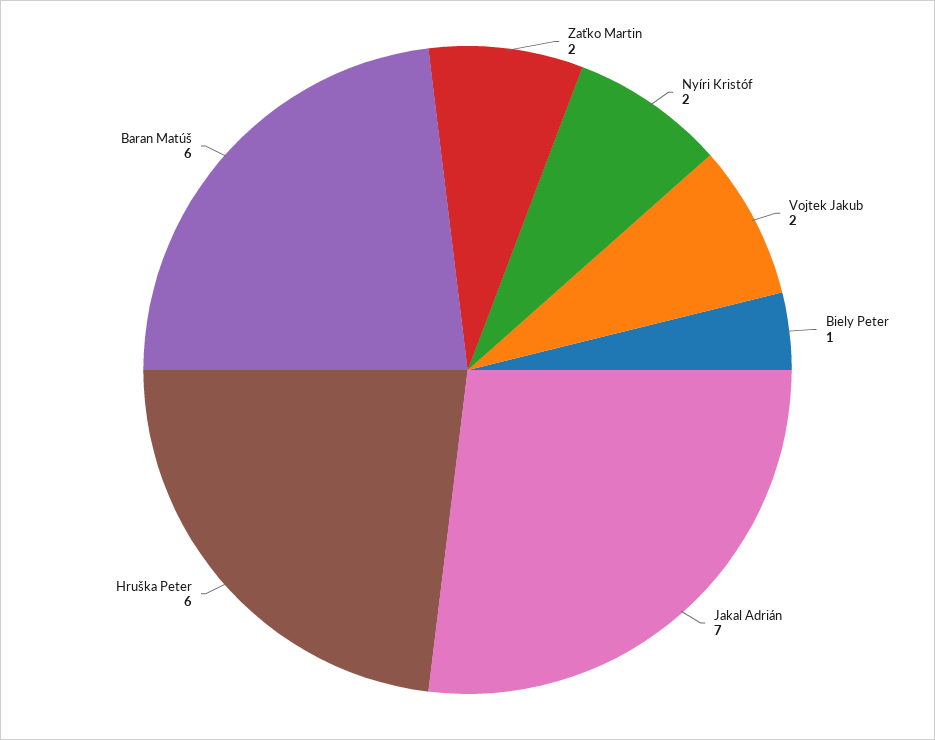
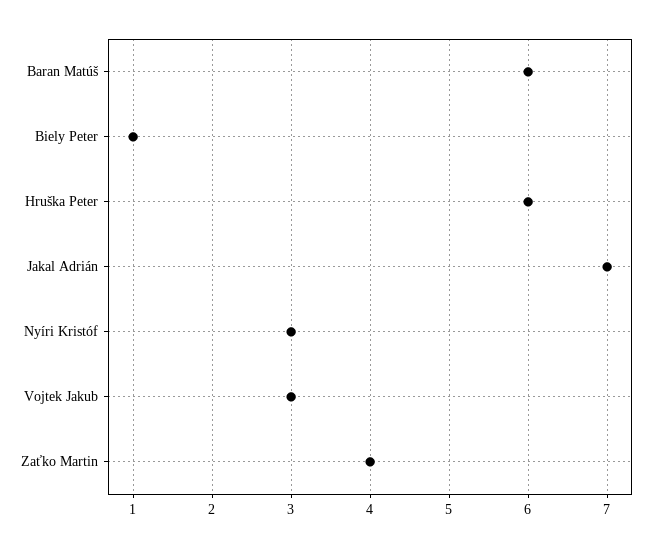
Zaťko Martin: 2 -> 4
Nyíri Kristóf: 2 -> 3
Vojtek Jakub: 2 -> 3

